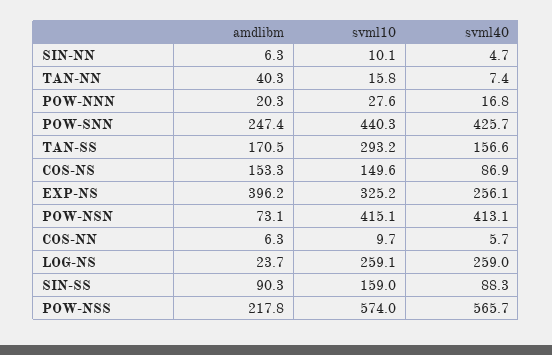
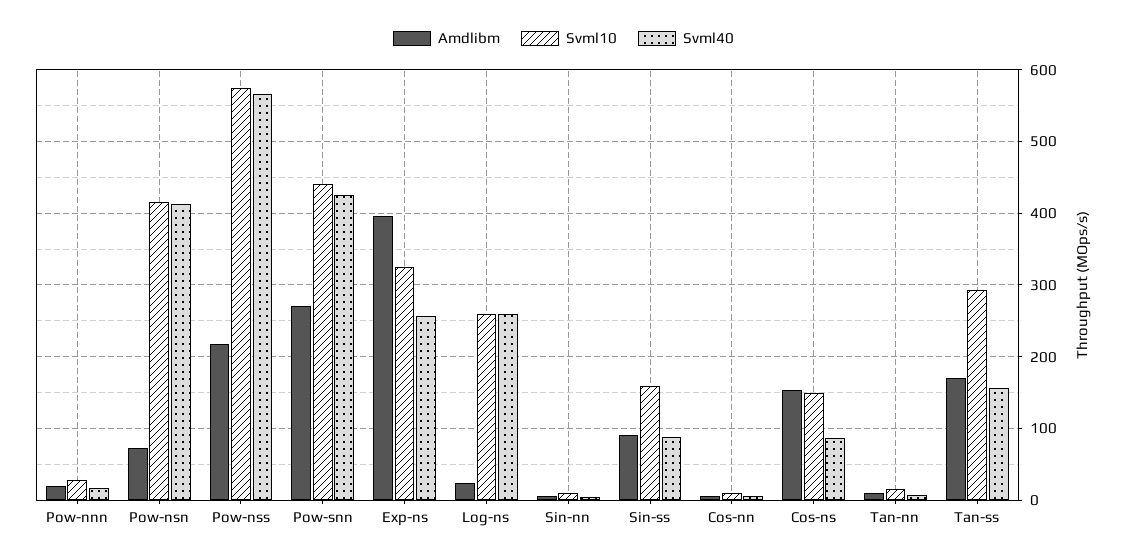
amdlibm, TAN-NN: 40.3 -> 10
amdlibm, POW-SNN: 247.4 -> 270

